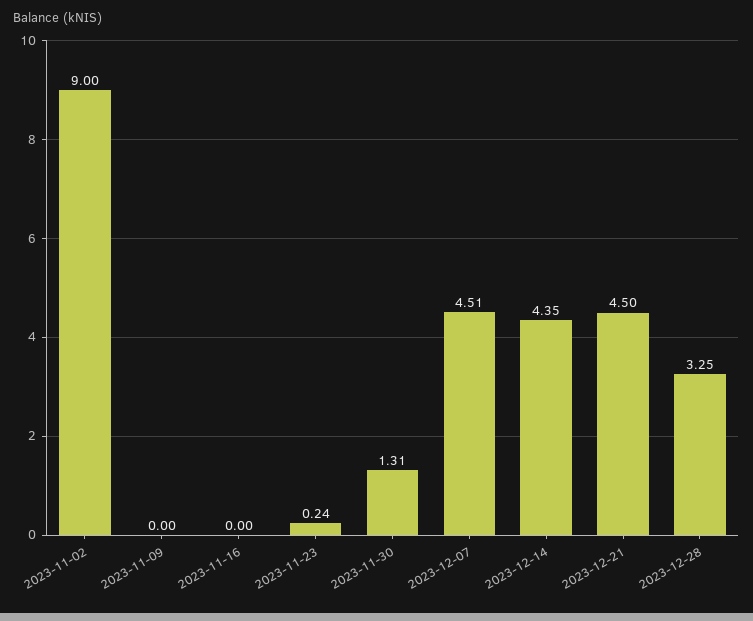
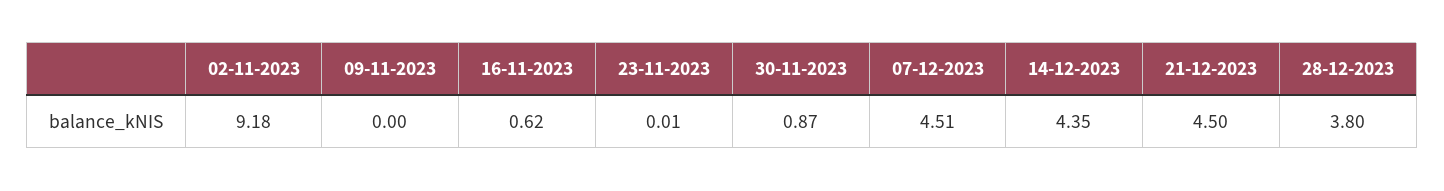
2023-11-02: 9 -> 9.18
2023-11-16: 0 -> 0.62
2023-11-23: 0.24 -> 0.01
2023-11-30: 1.31 -> 0.87
2023-12-28: 3.25 -> 3.8

